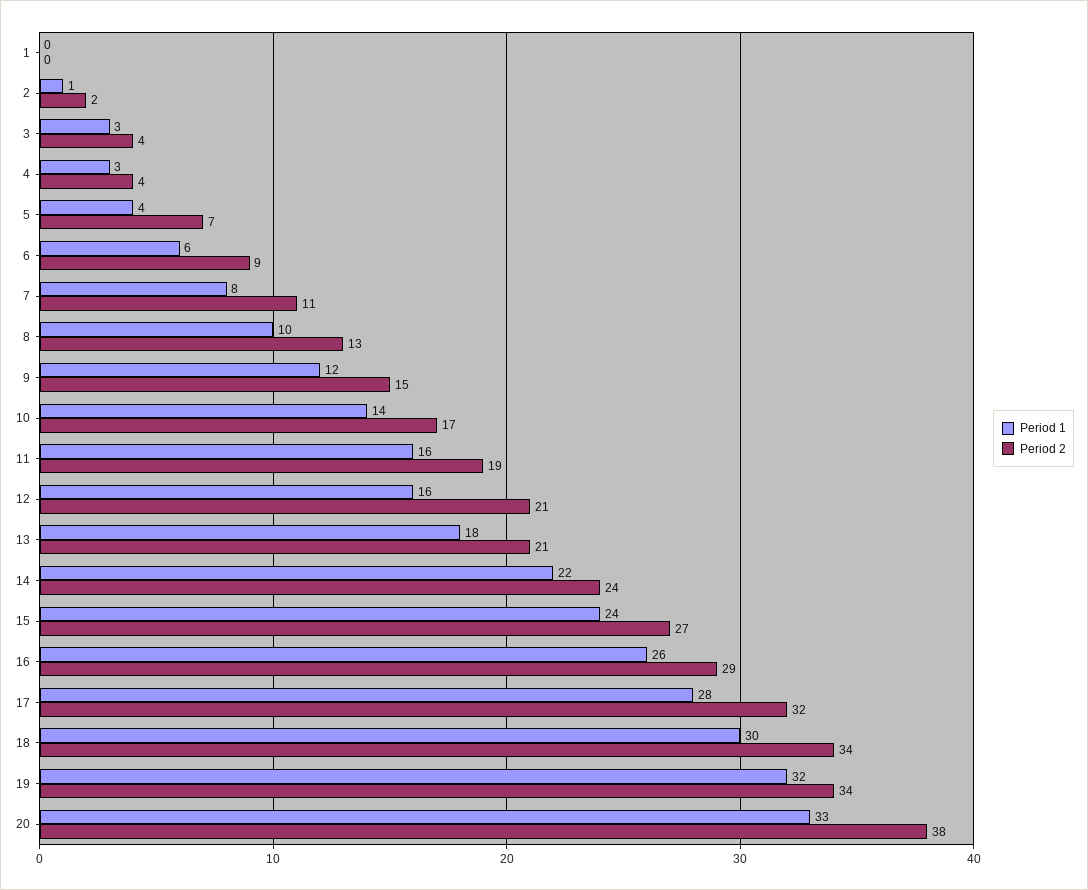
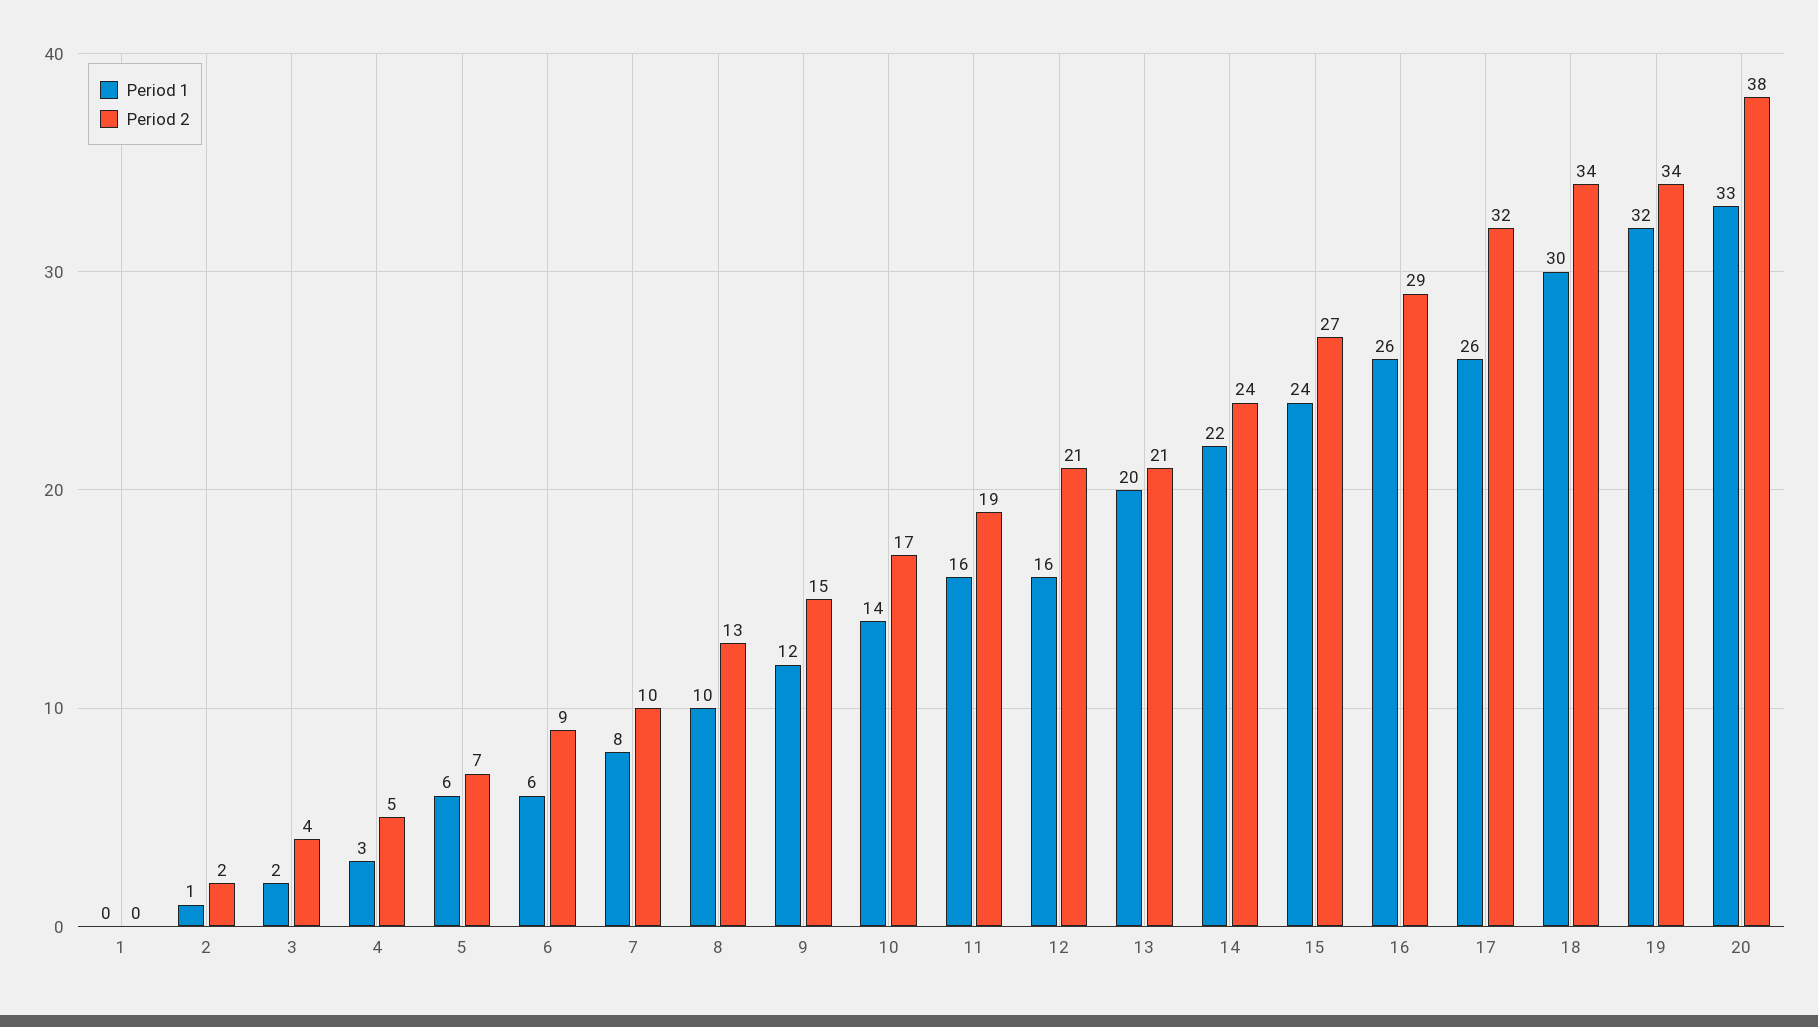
Period 1, 3: 3 -> 2
Period 2, 4: 4 -> 5
Period 1, 5: 4 -> 6
Period 2, 7: 11 -> 10
Period 1, 13: 18 -> 20
Period 1, 17: 28 -> 26

